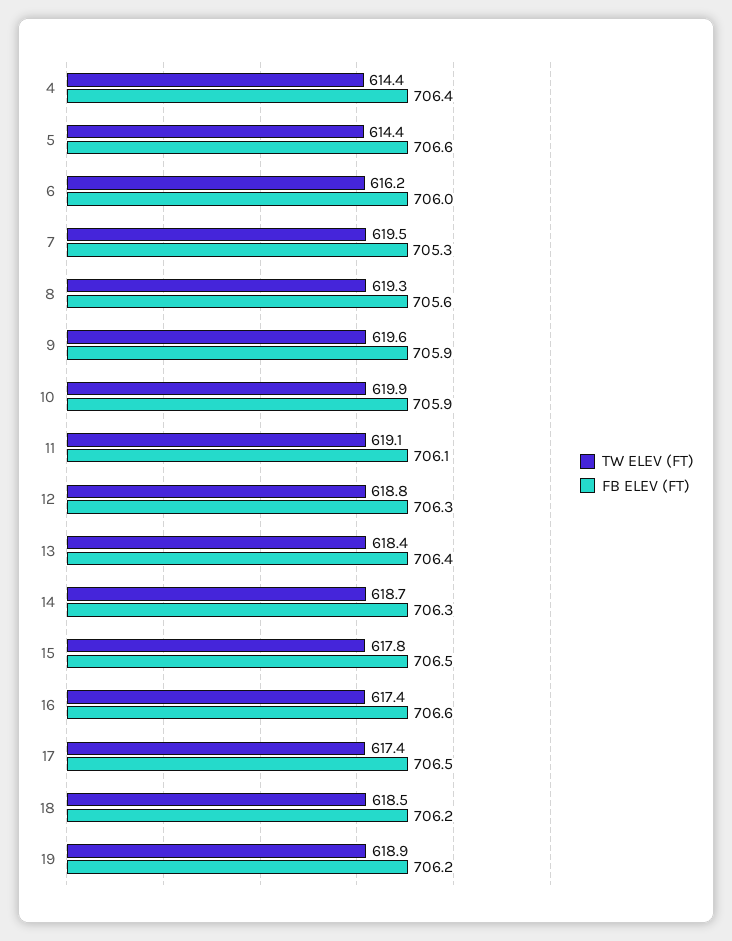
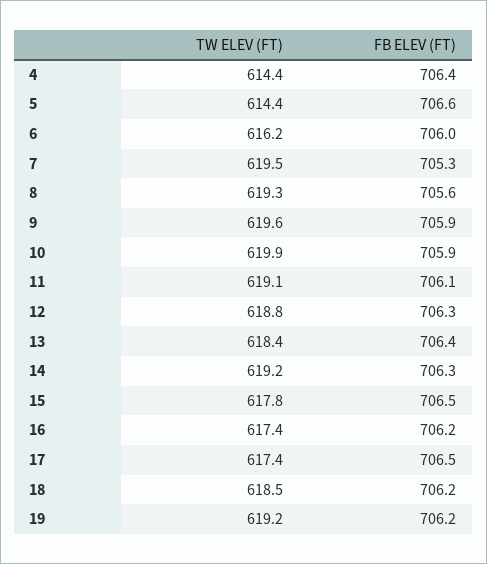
TW ELEV (FT), 14: 618.7 -> 619.2
FB ELEV (FT), 16: 706.6 -> 706.2
TW ELEV (FT), 19: 618.9 -> 619.2

